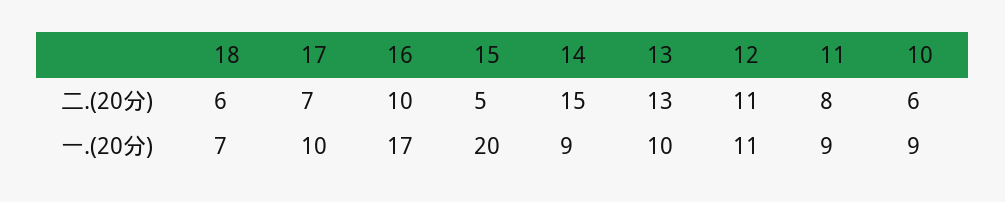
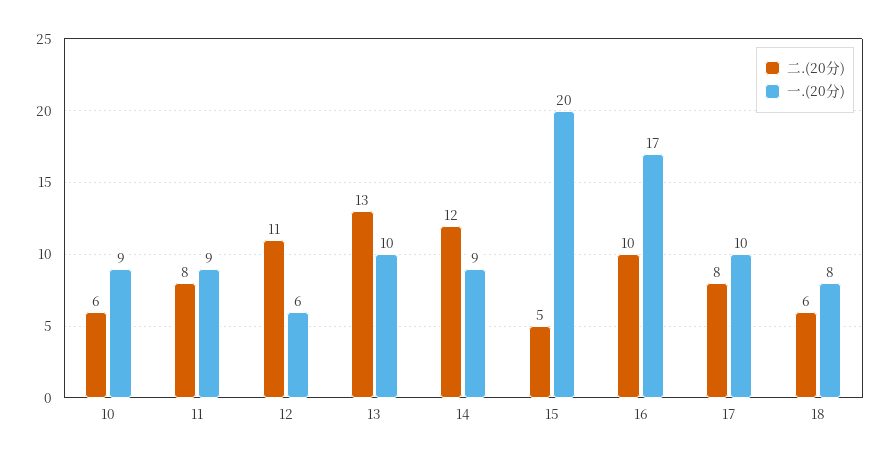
二.(20分), 17: 7 -> 8
二.(20分), 14: 15 -> 12
一.(20分), 18: 7 -> 8
一.(20分), 12: 11 -> 6

